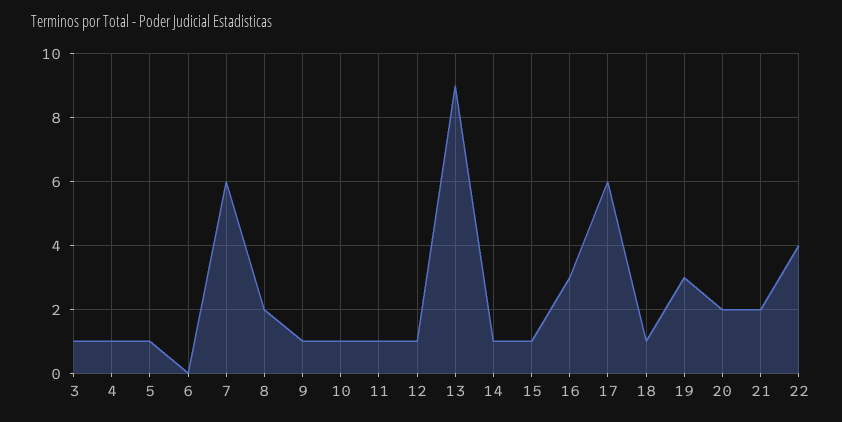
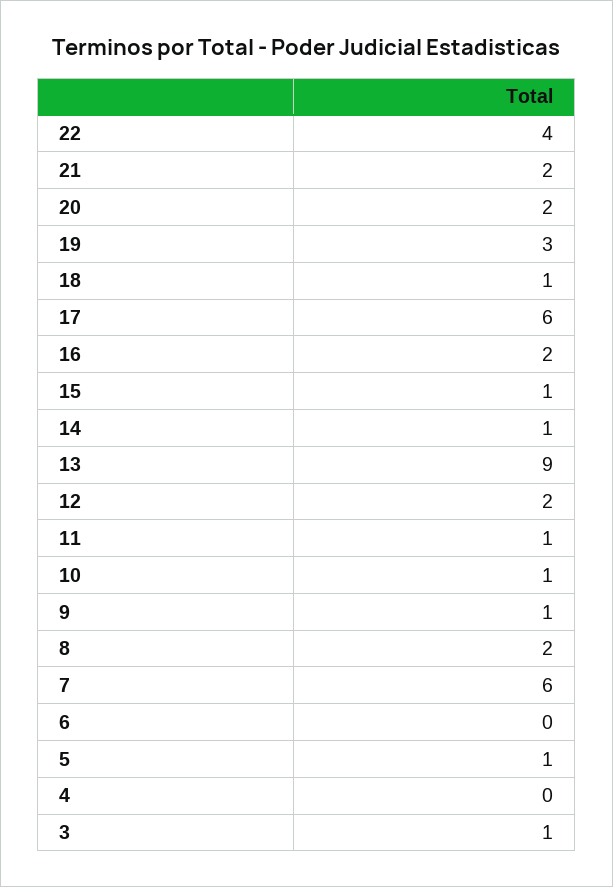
4: 1 -> 0
12: 1 -> 2
16: 3 -> 2

